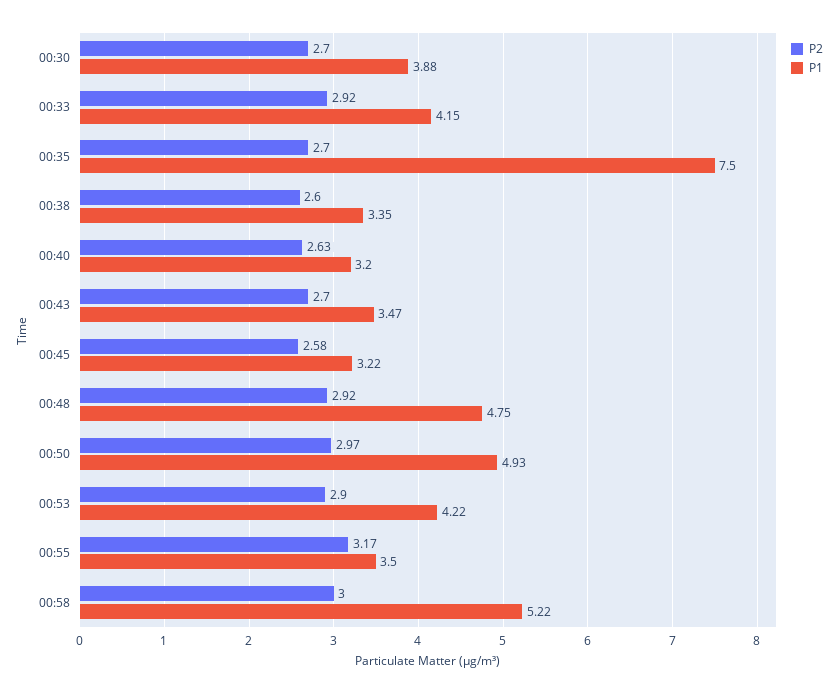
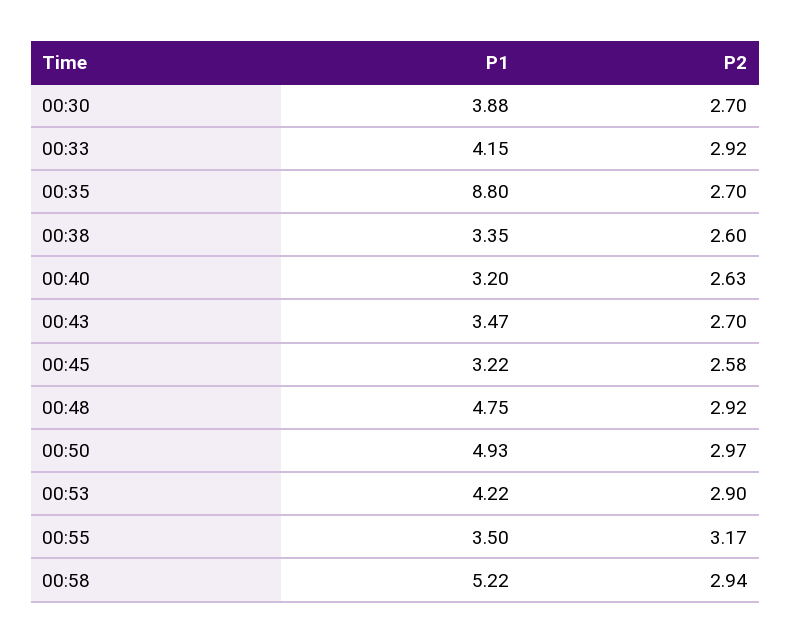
P1, 00:35: 7.5 -> 8.8
P2, 00:58: 3 -> 2.94

